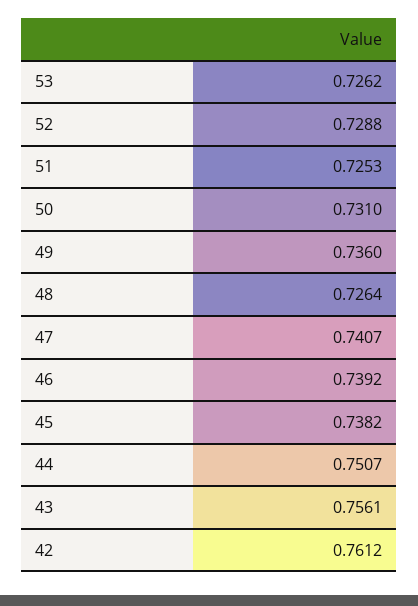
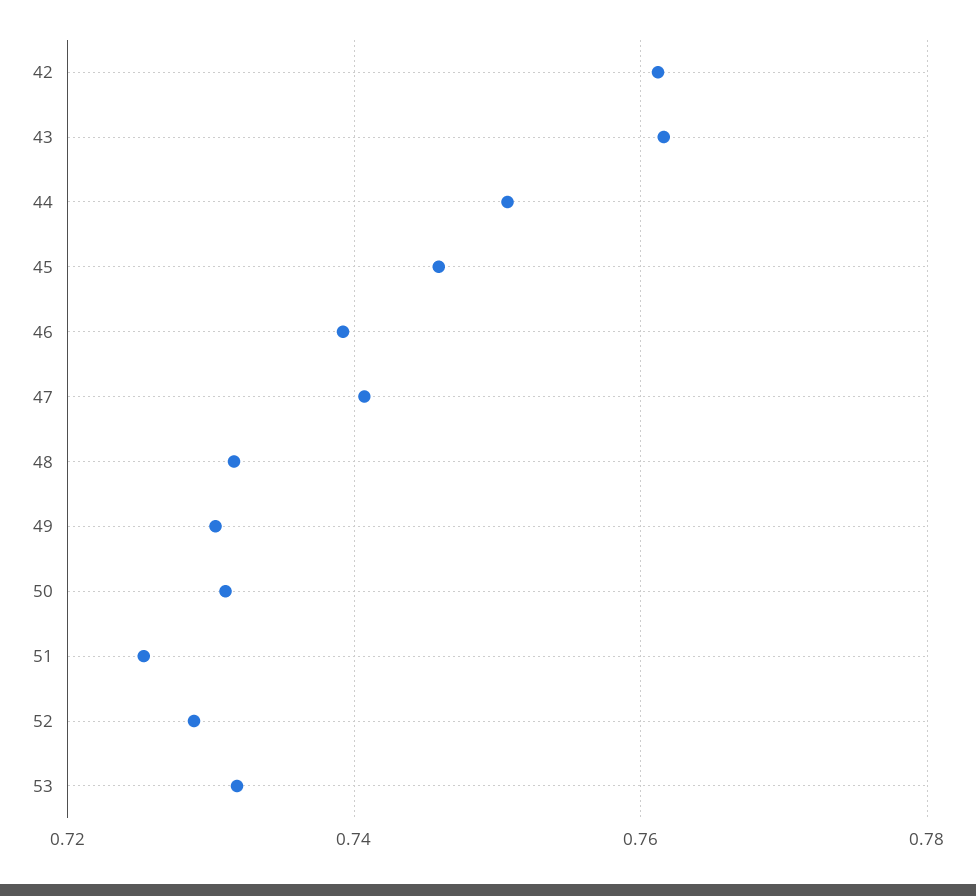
53: 0.7262 -> 0.732
49: 0.736 -> 0.73
48: 0.7264 -> 0.732
45: 0.7382 -> 0.746
43: 0.7561 -> 0.762

